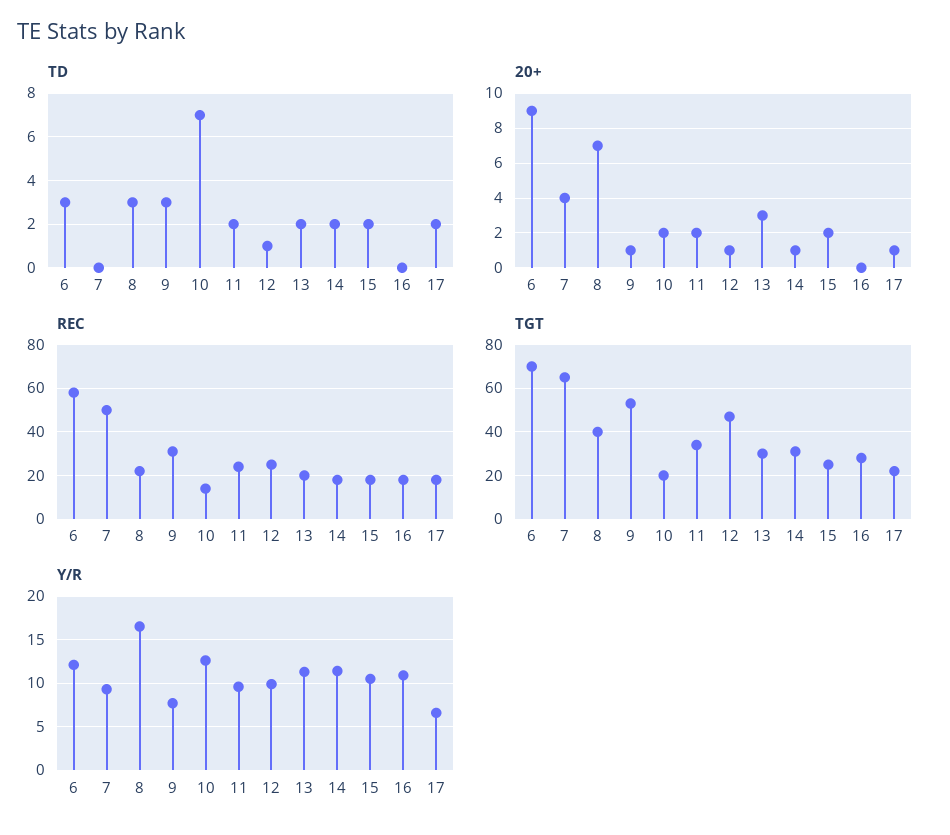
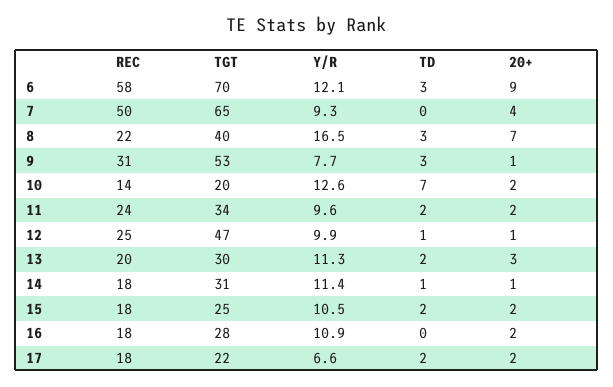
TD, 14: 2 -> 1
20+, 16: 0 -> 2
20+, 17: 1 -> 2

